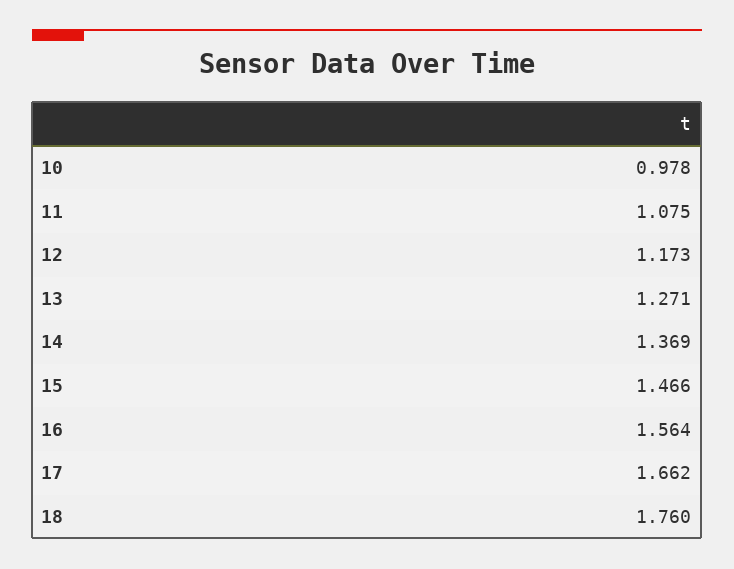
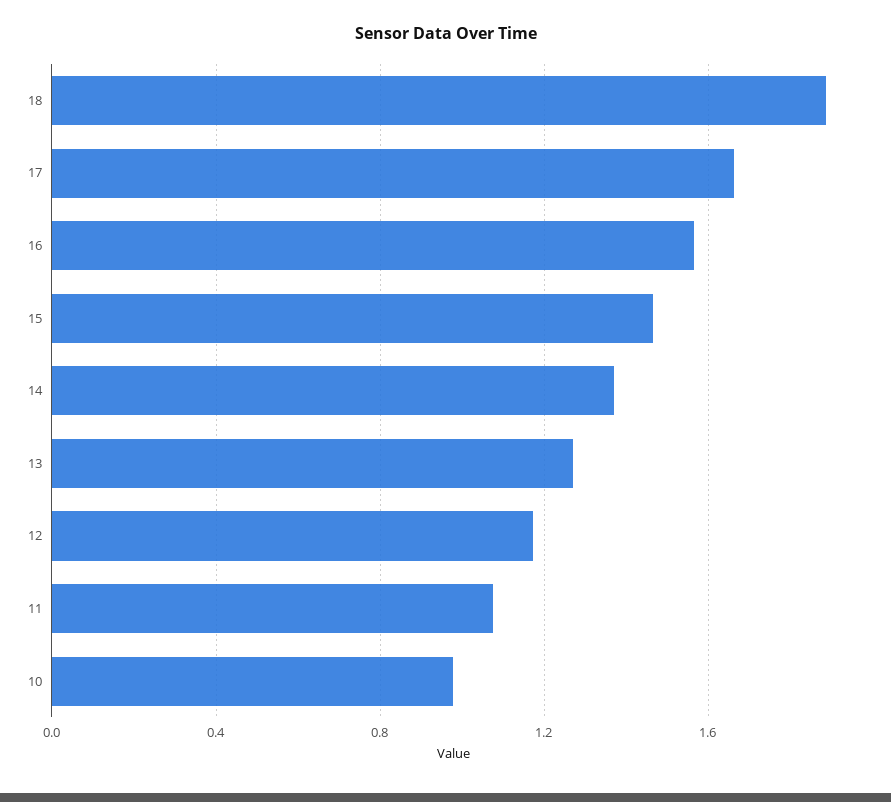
18: 1.76 -> 1.9

